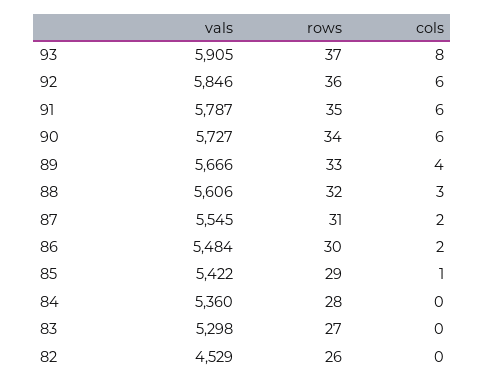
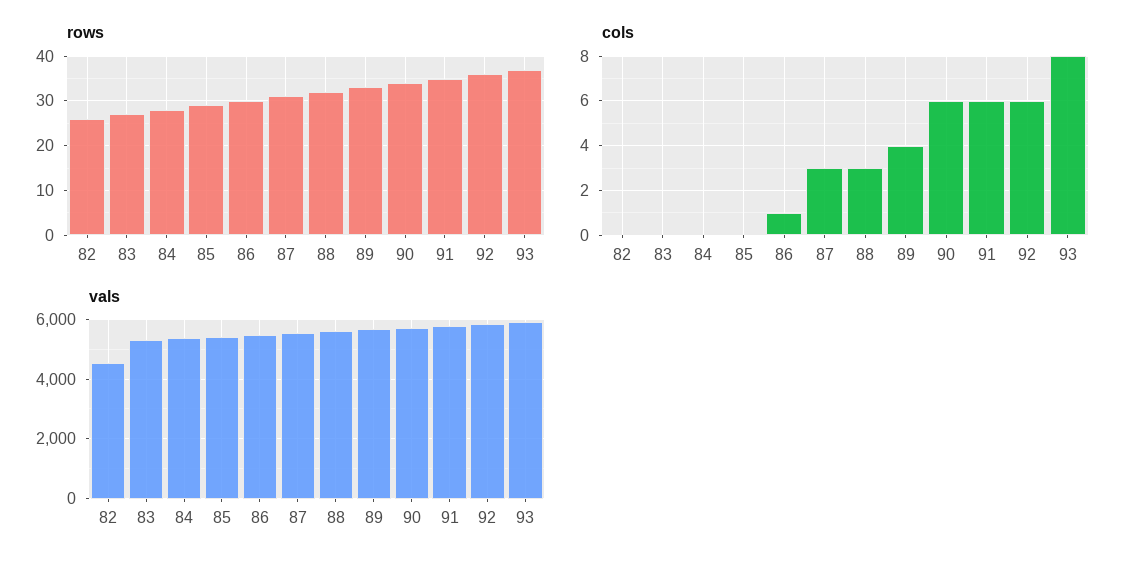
cols, 87: 2 -> 3
cols, 86: 2 -> 1
cols, 85: 1 -> 0

